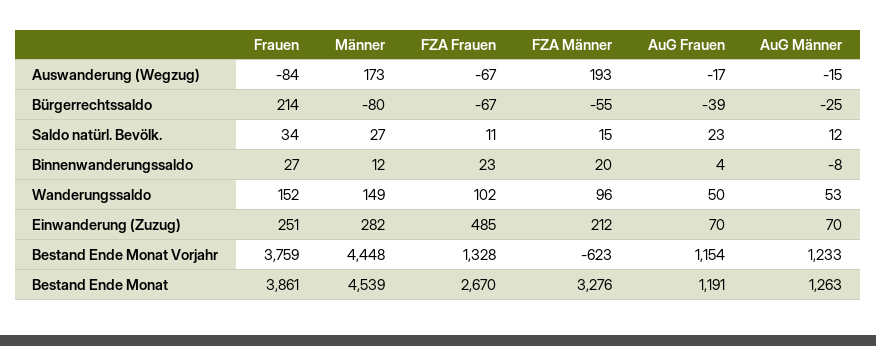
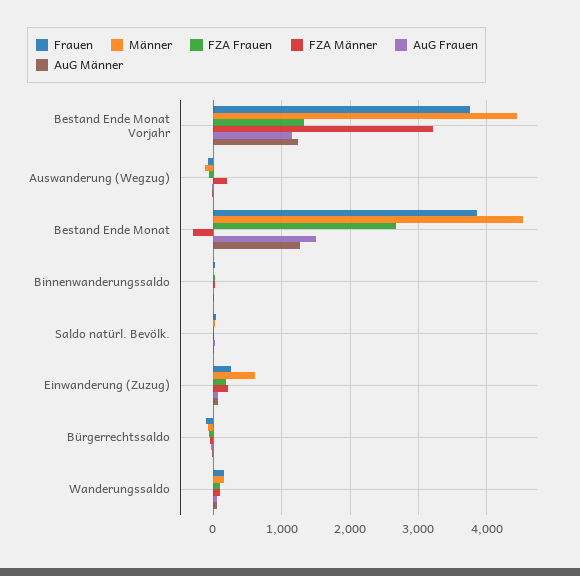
Männer, Auswanderung (Wegzug): 173 -> -100
Frauen, Bürgerrechtssaldo: 214 -> -100
Männer, Einwanderung (Zuzug): 282 -> 600
FZA Frauen, Einwanderung (Zuzug): 485 -> 200
FZA Männer, Bestand Ende Monat Vorjahr: -623 -> 3200
FZA Männer, Bestand Ende Monat: 3276 -> -300
AuG Frauen, Bestand Ende Monat: 1191 -> 1500

